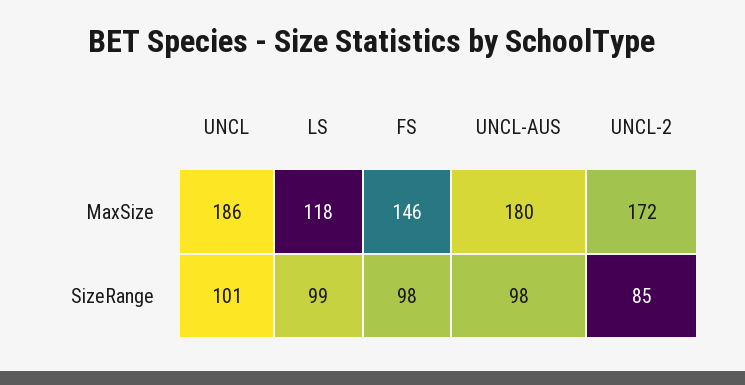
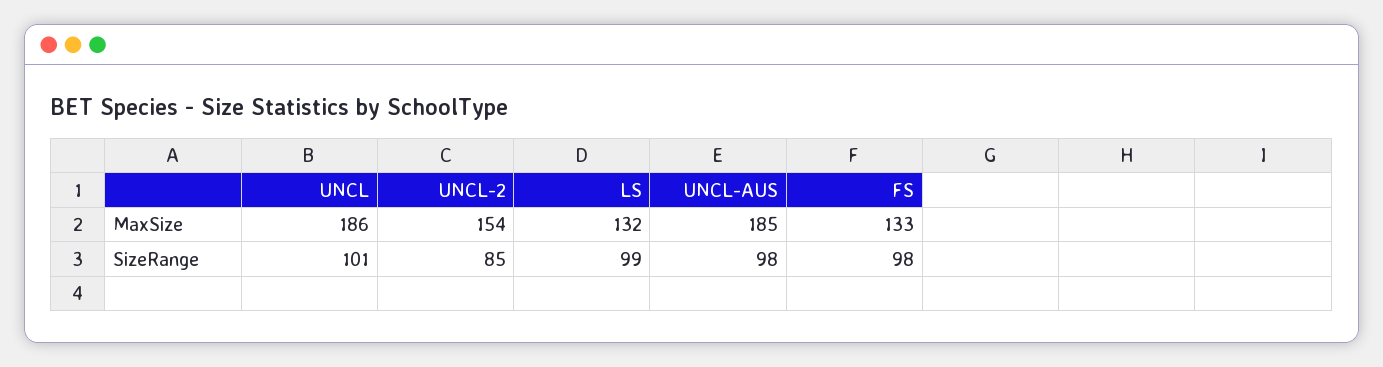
LS, MaxSize: 118 -> 132
FS, MaxSize: 146 -> 133
UNCL-AUS, MaxSize: 180 -> 185
UNCL-2, MaxSize: 172 -> 154

